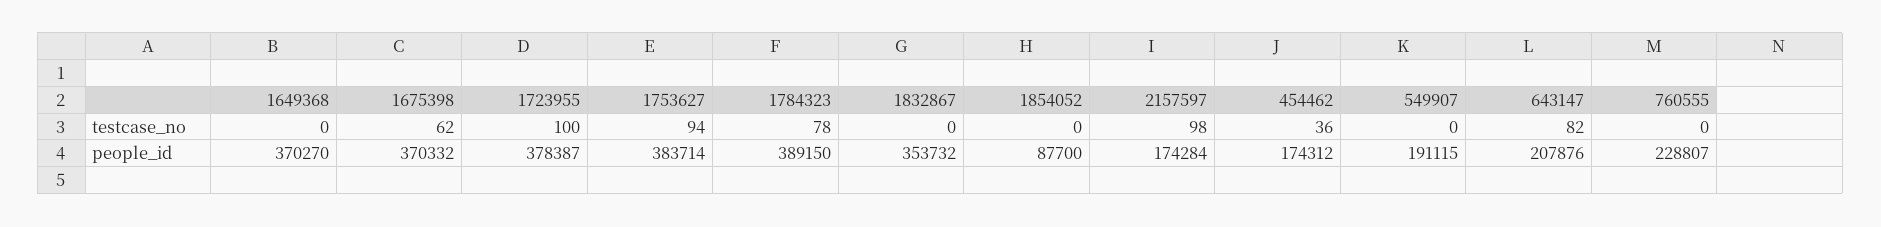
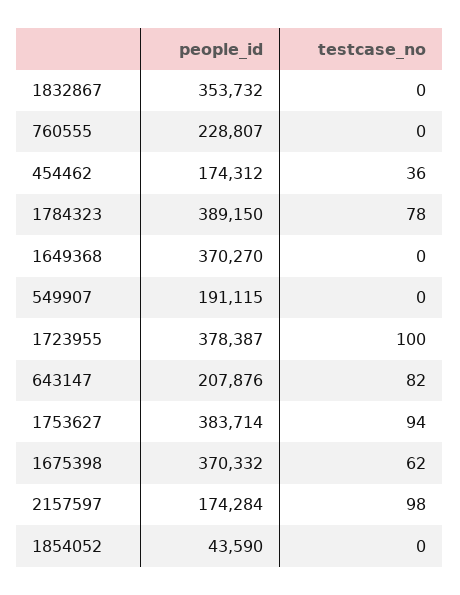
1854052, people_id: 87700 -> 43590

